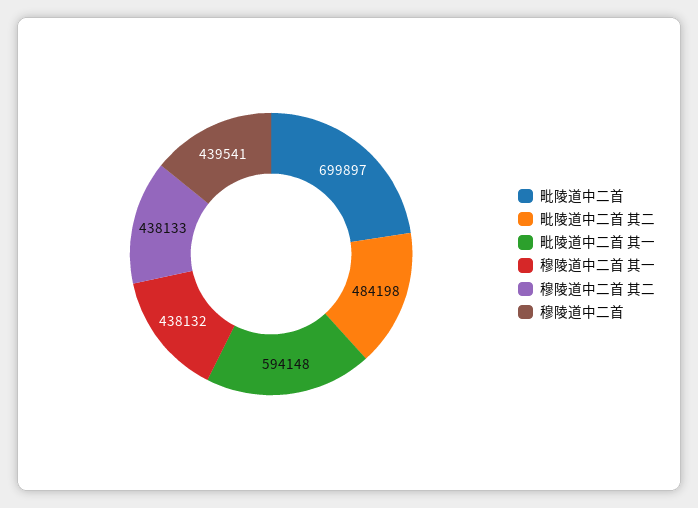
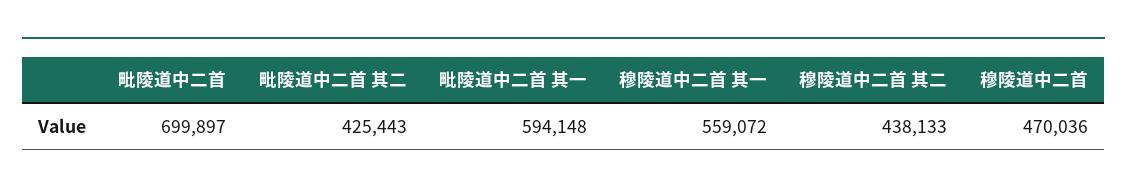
毗陵道中二首 其二: 484198 -> 425443
穆陵道中二首 其一: 438132 -> 559072
穆陵道中二首: 439541 -> 470036

